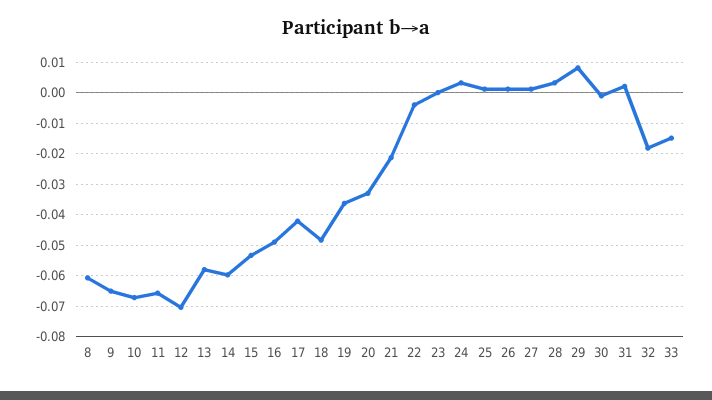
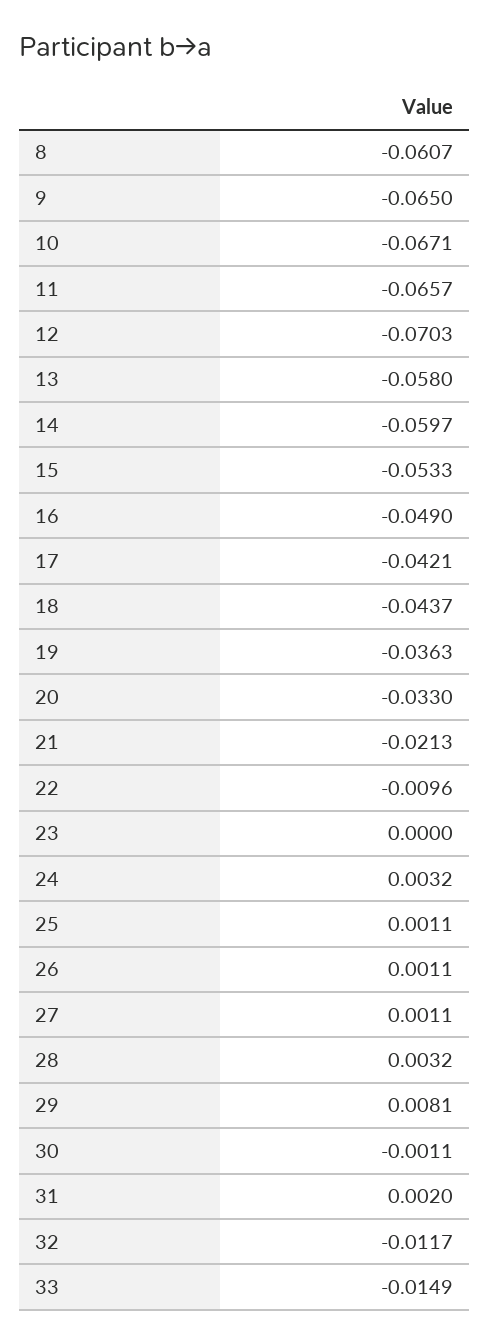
18: -0.048 -> -0.0437
22: -0.004 -> -0.0096
32: -0.018 -> -0.0117

